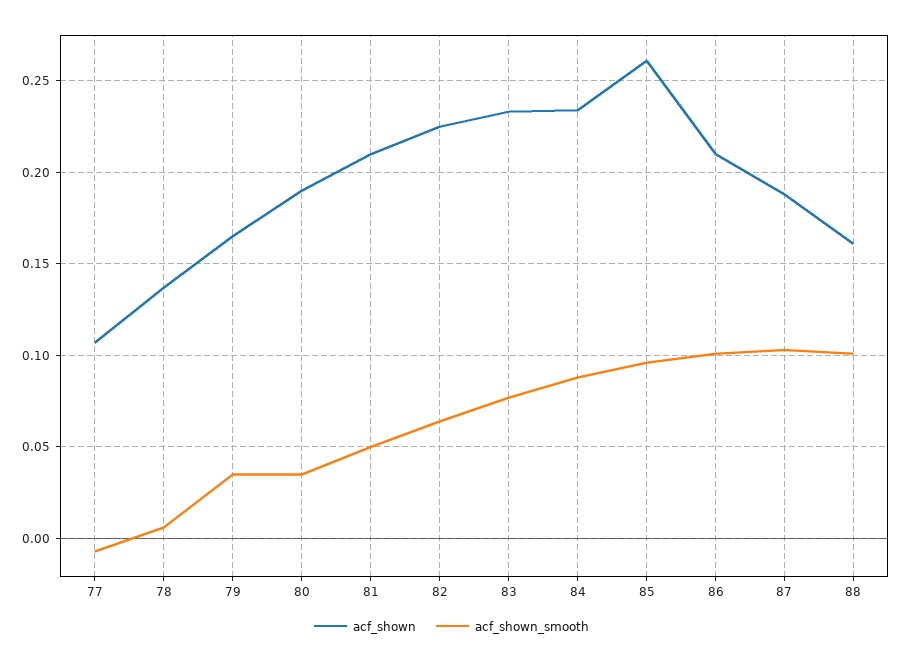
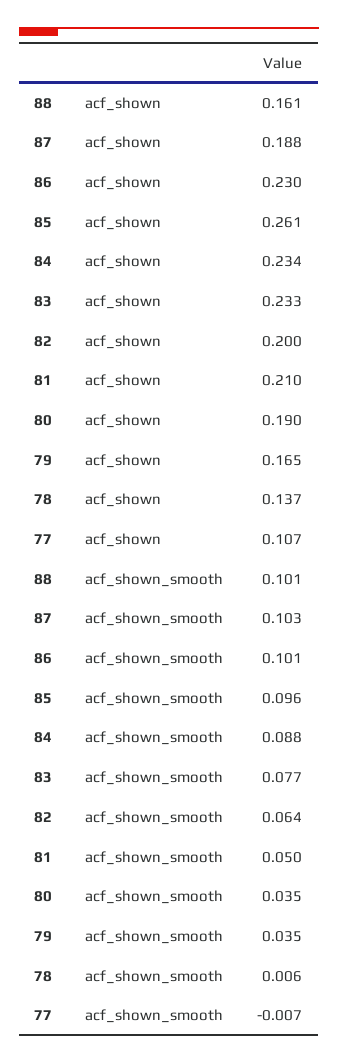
acf_shown, 82: 0.225 -> 0.2
acf_shown, 86: 0.21 -> 0.23

